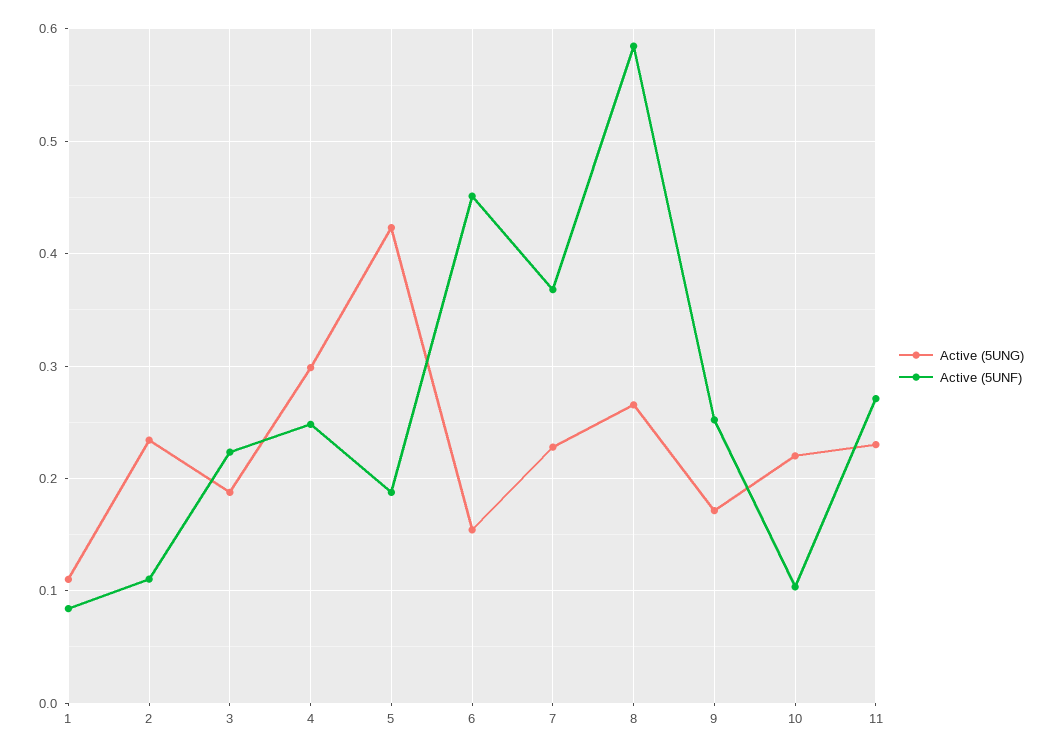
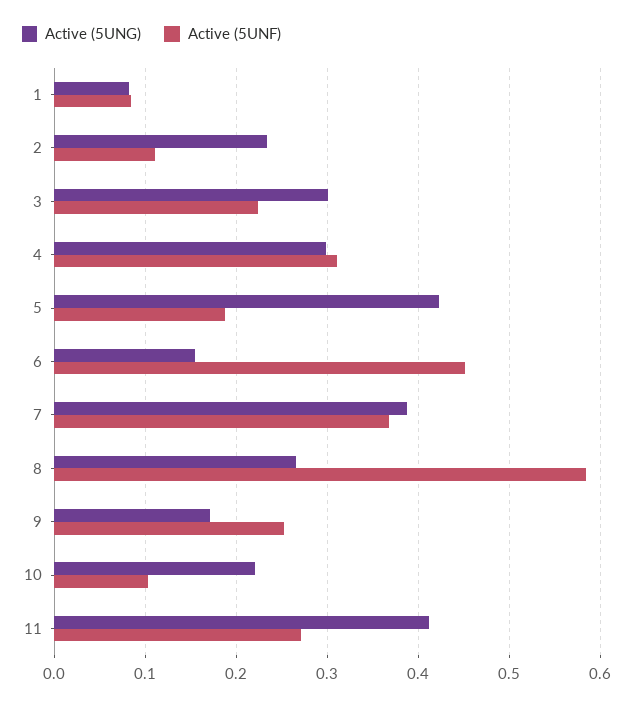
Active (5UNG), 1: 0.11 -> 0.08
Active (5UNG), 3: 0.19 -> 0.3
Active (5UNF), 4: 0.25 -> 0.31
Active (5UNG), 7: 0.23 -> 0.39
Active (5UNG), 11: 0.23 -> 0.41

